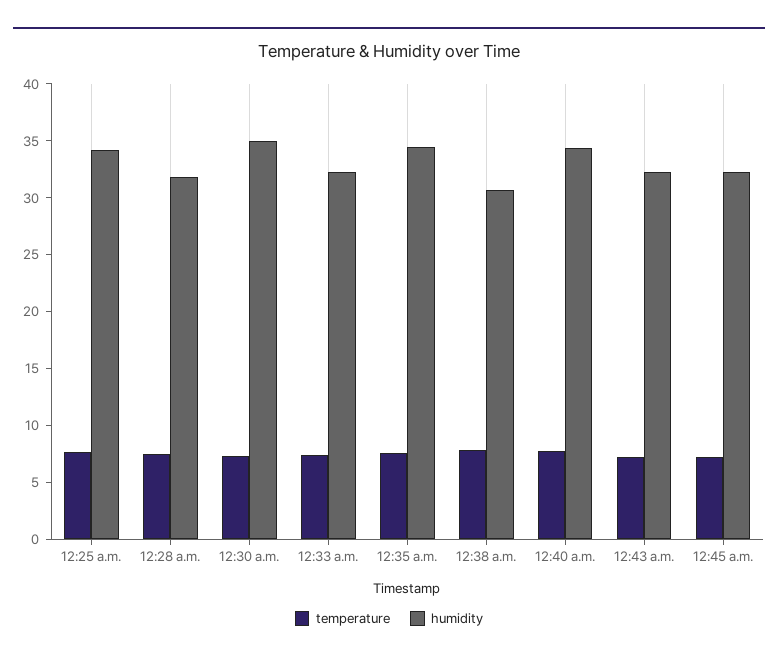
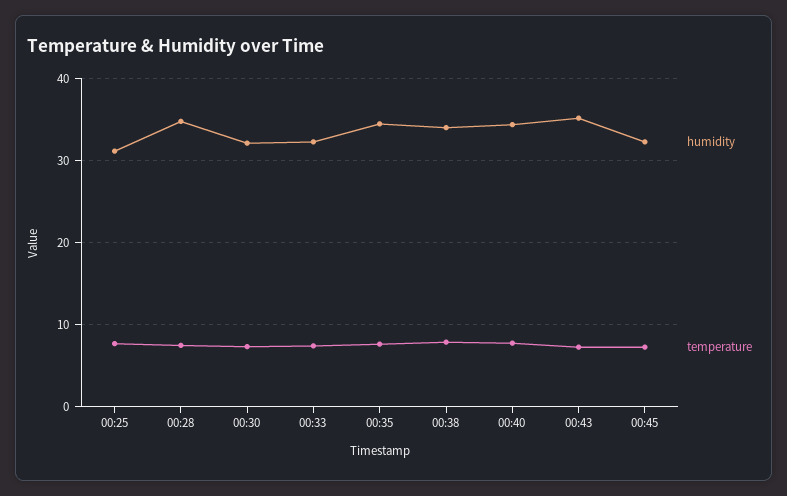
humidity, 12:25 a.m.: 34 -> 31
humidity, 12:28 a.m.: 32 -> 35
humidity, 12:30 a.m.: 35 -> 32
humidity, 12:38 a.m.: 31 -> 34
humidity, 12:43 a.m.: 32 -> 35

